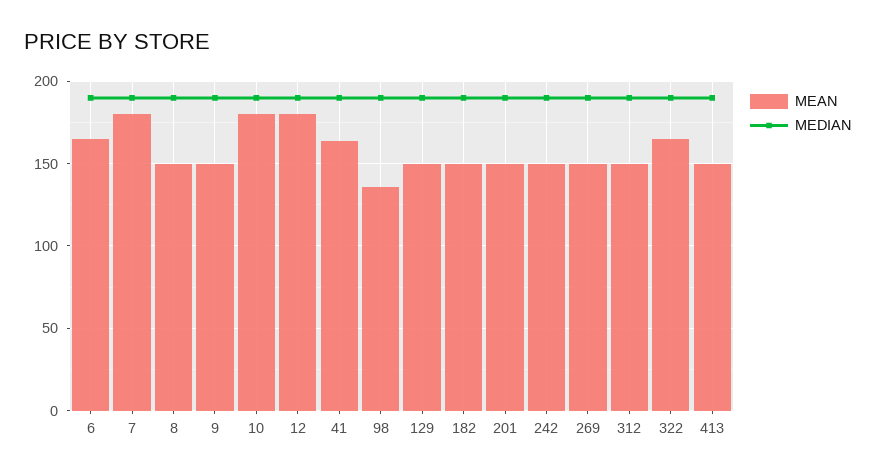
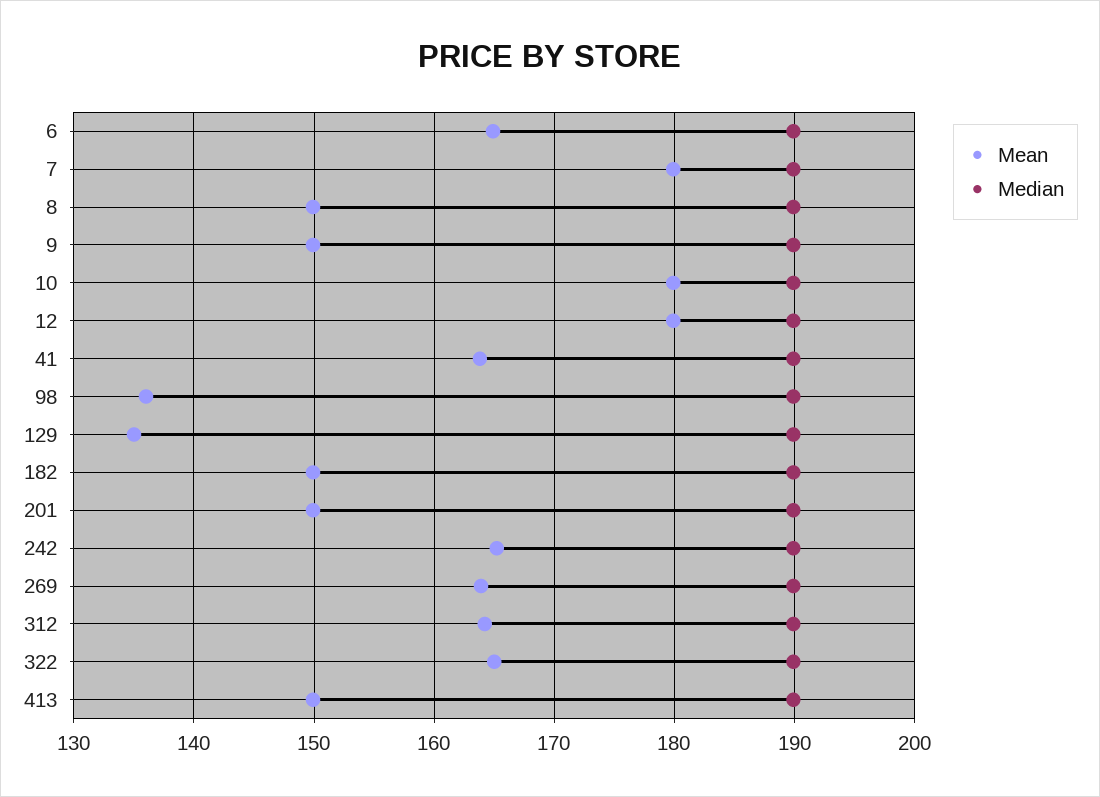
MEAN, 129: 150 -> 135
MEAN, 242: 150 -> 165
MEAN, 269: 150 -> 164
MEAN, 312: 150 -> 164

